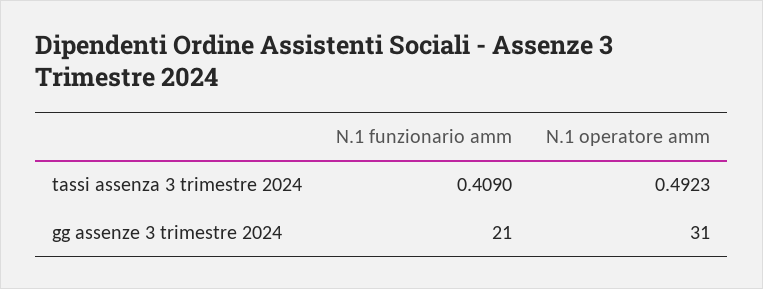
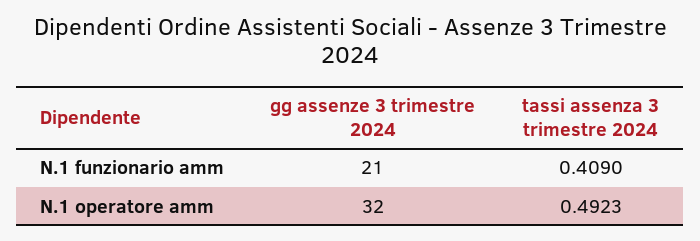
N.1 operatore amm, gg assenze 3 trimestre 2024: 31 -> 32

